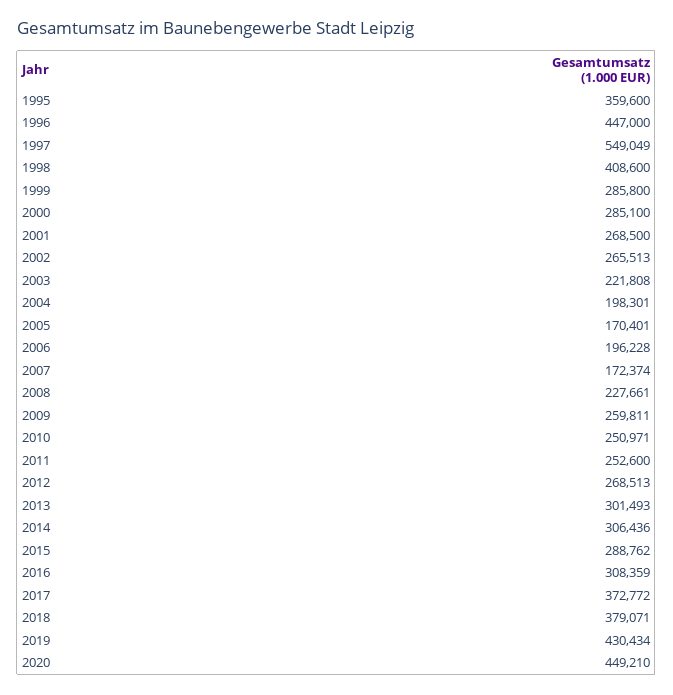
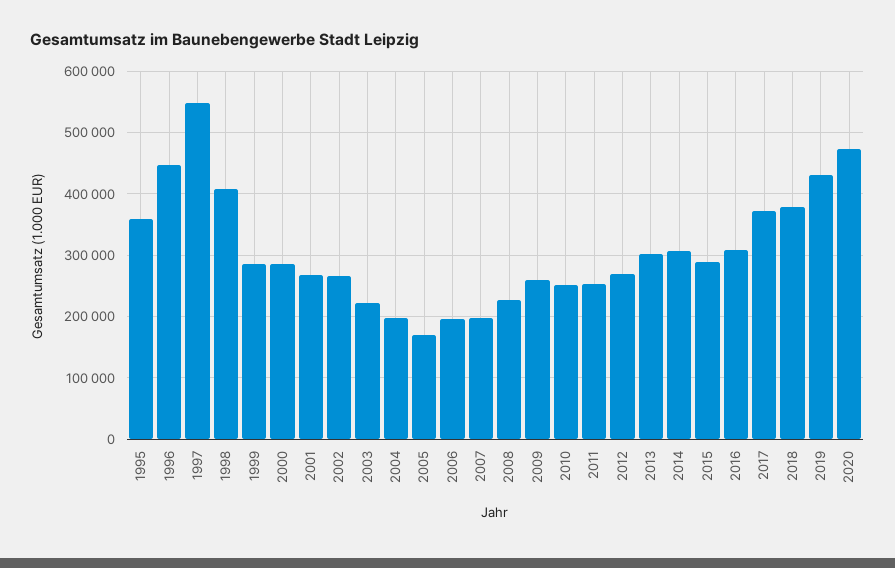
2007: 172374 -> 200000
2020: 449210 -> 470000

